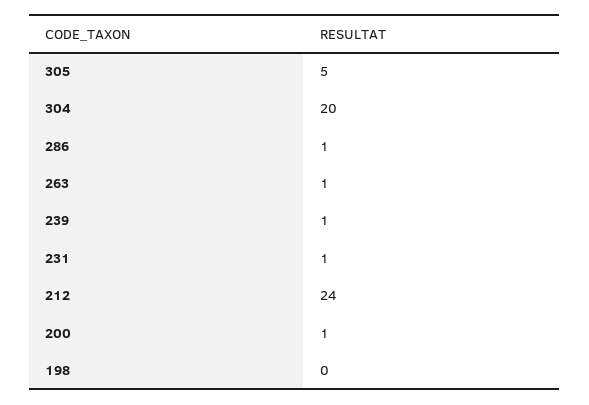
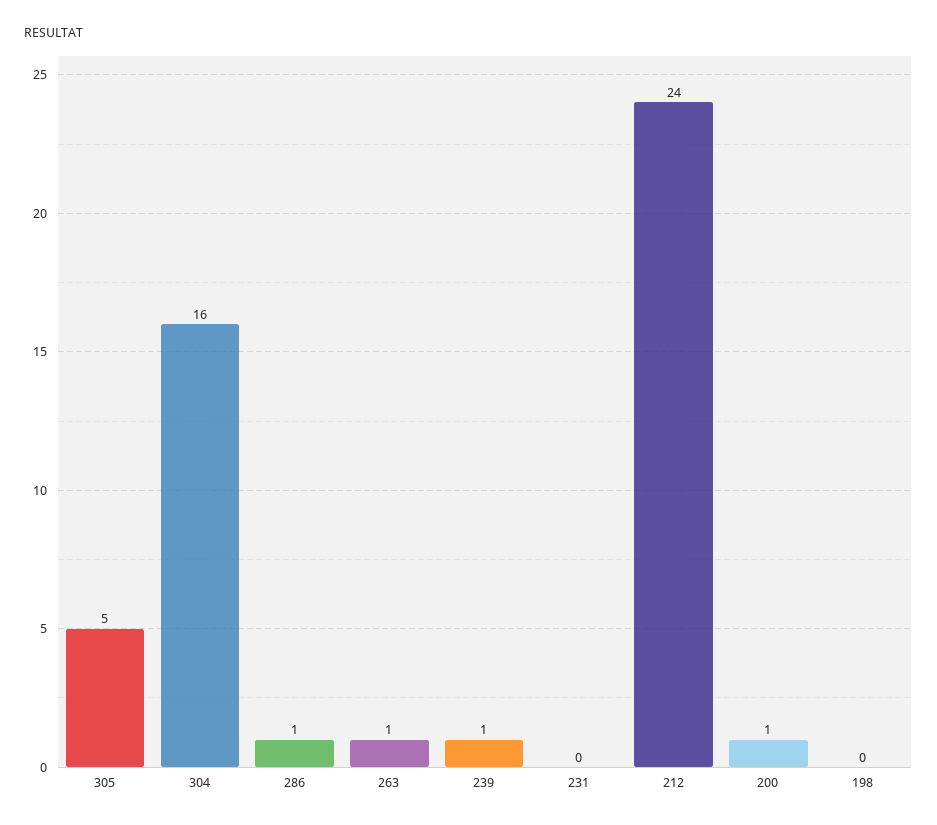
304: 20 -> 16
231: 1 -> 0

